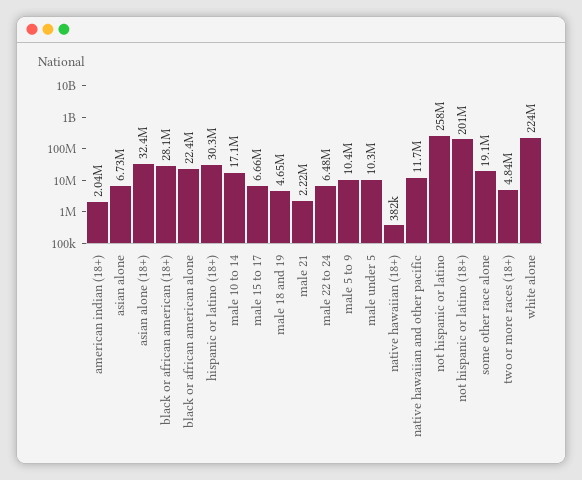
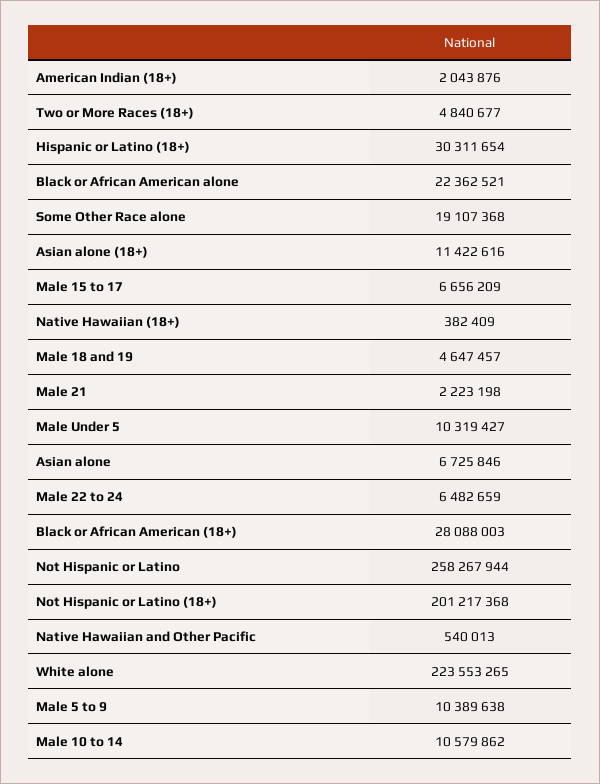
asian alone (18+): 32400000 -> 11422616
male 10 to 14: 17100000 -> 10579862
native hawaiian and other pacific: 11700000 -> 540013

